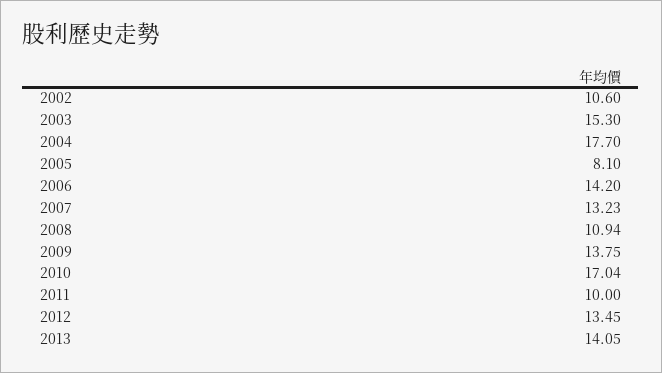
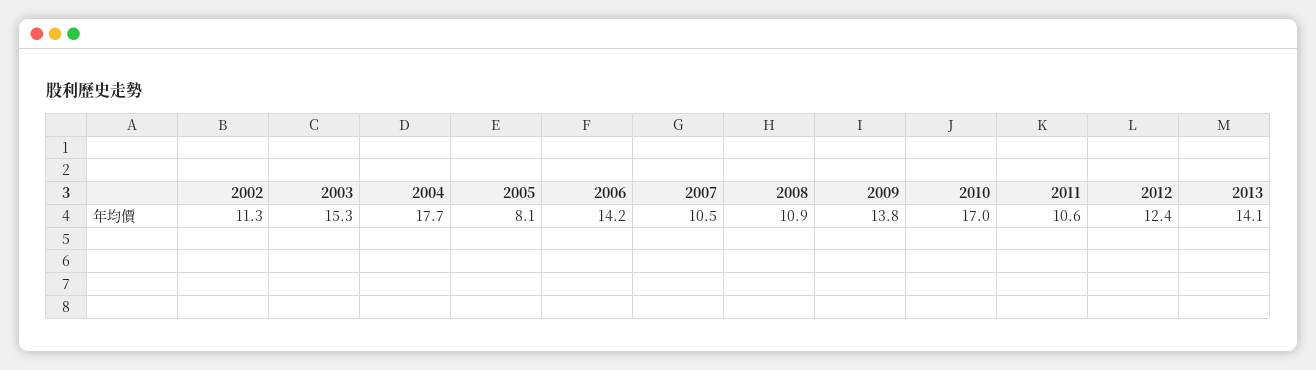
2002: 10.6 -> 11.3
2007: 13.23 -> 10.5
2011: 10 -> 10.6
2012: 13.45 -> 12.4

